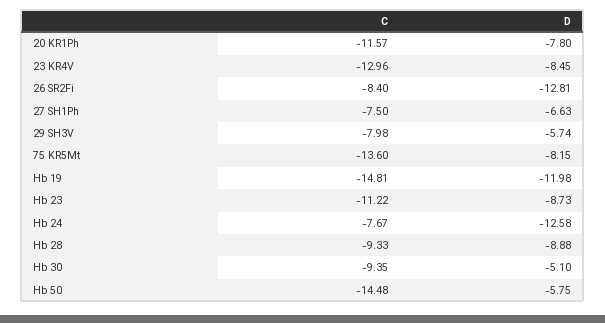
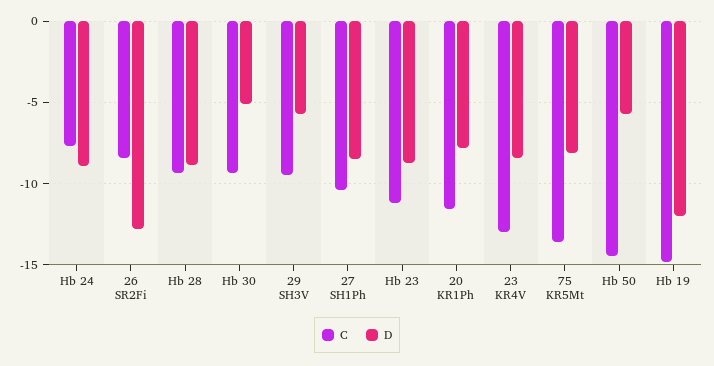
C, 27 SH1Ph: -7.5 -> -10.5
D, 27 SH1Ph: -6.63 -> -8.5
C, 29 SH3V: -7.98 -> -9.5
D, Hb 24: -12.58 -> -9

